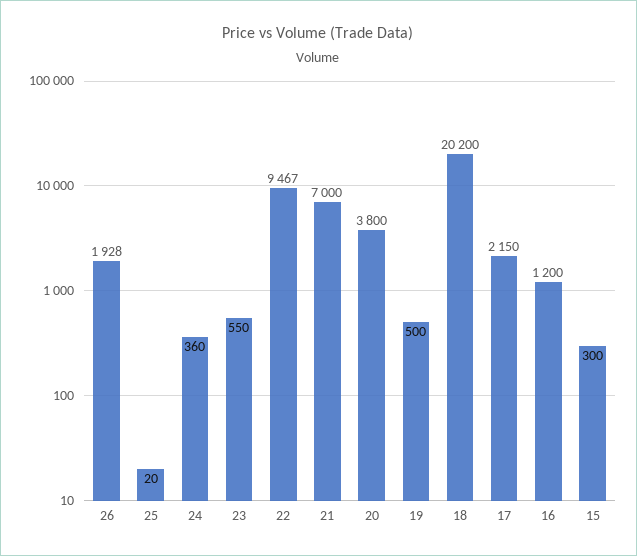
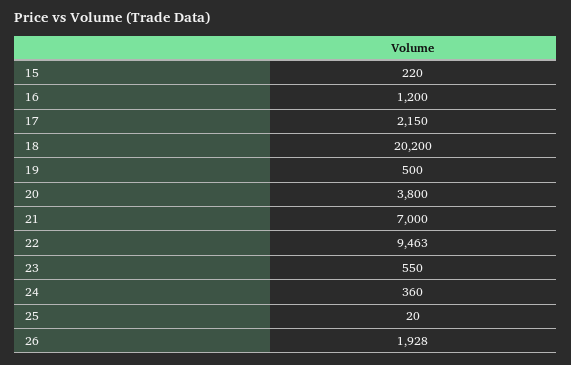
22: 9467 -> 9463
15: 300 -> 220

